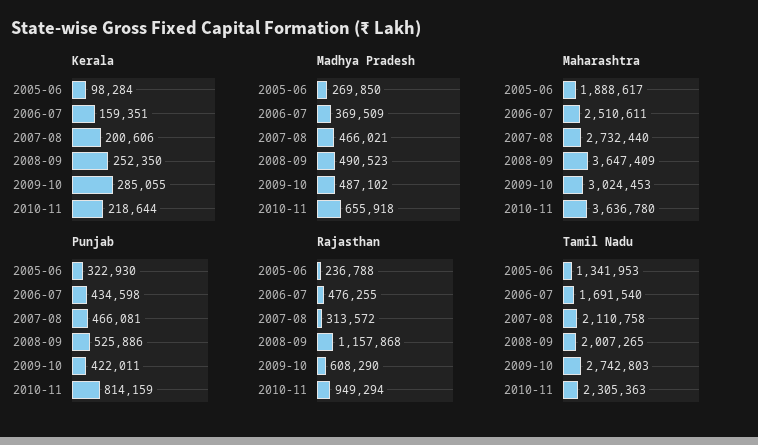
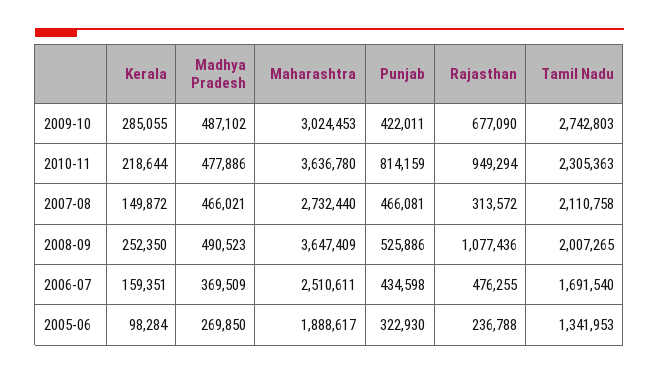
Kerala, 2007-08: 200606 -> 149872
Madhya Pradesh, 2010-11: 655918 -> 477886
Rajasthan, 2008-09: 1157868 -> 1077436
Rajasthan, 2009-10: 608290 -> 677090

